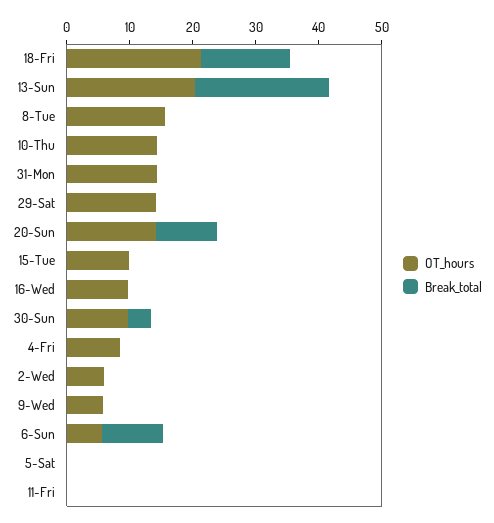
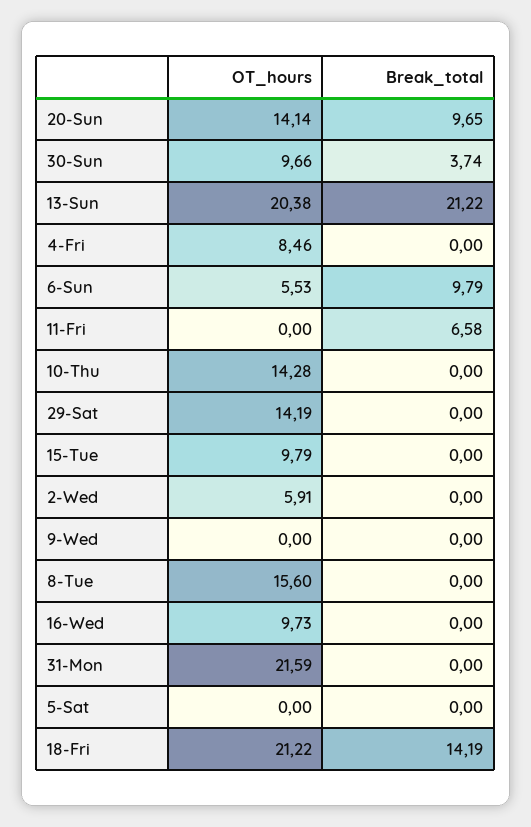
OT_hours, 31-Mon: 14 -> 21.59
OT_hours, 9-Wed: 6 -> 0
Break_total, 11-Fri: 0 -> 6.58

